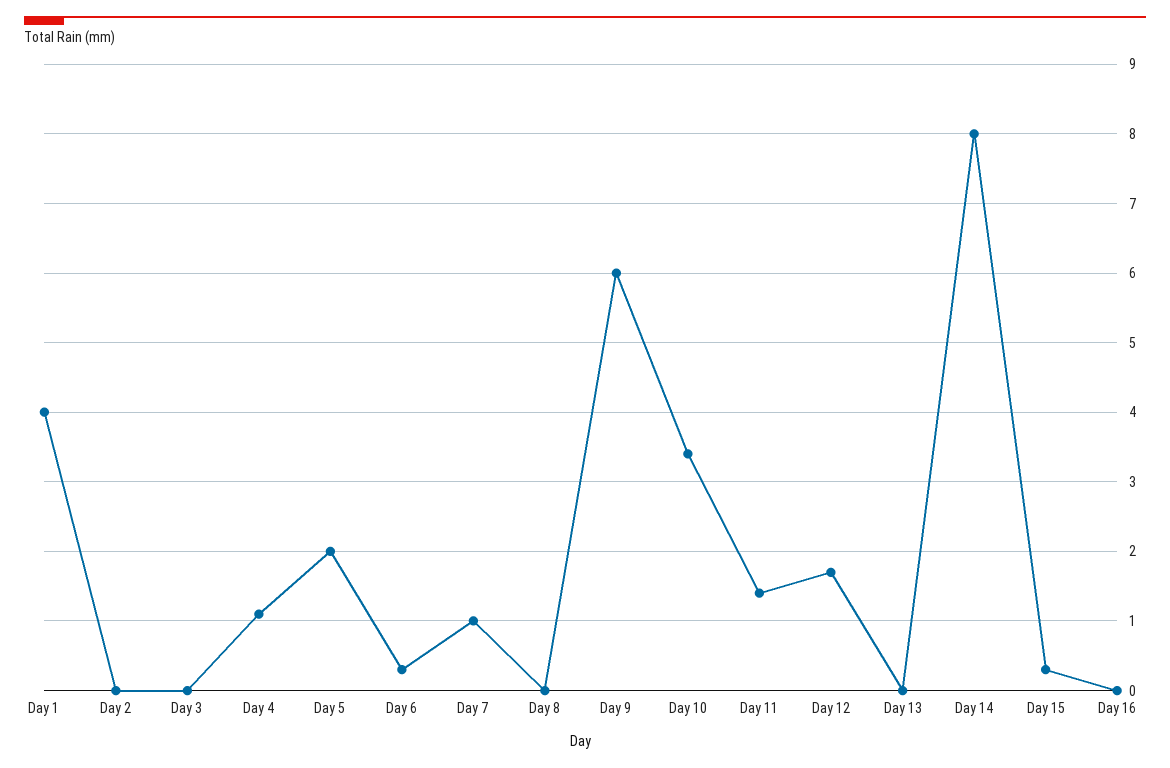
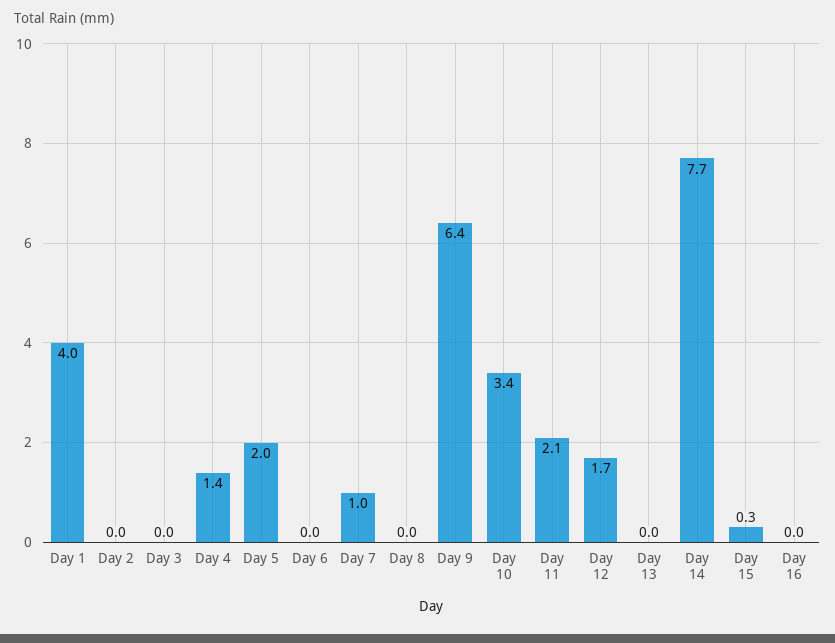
Day 4: 1.1 -> 1.4
Day 6: 0.3 -> 0
Day 9: 6 -> 6.4
Day 11: 1.4 -> 2.1
Day 14: 8 -> 7.7

